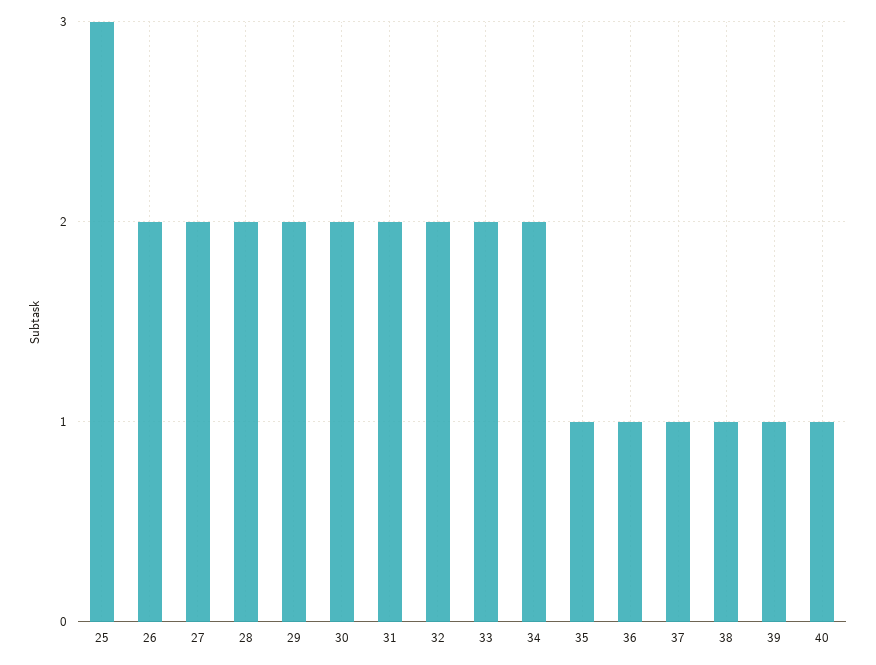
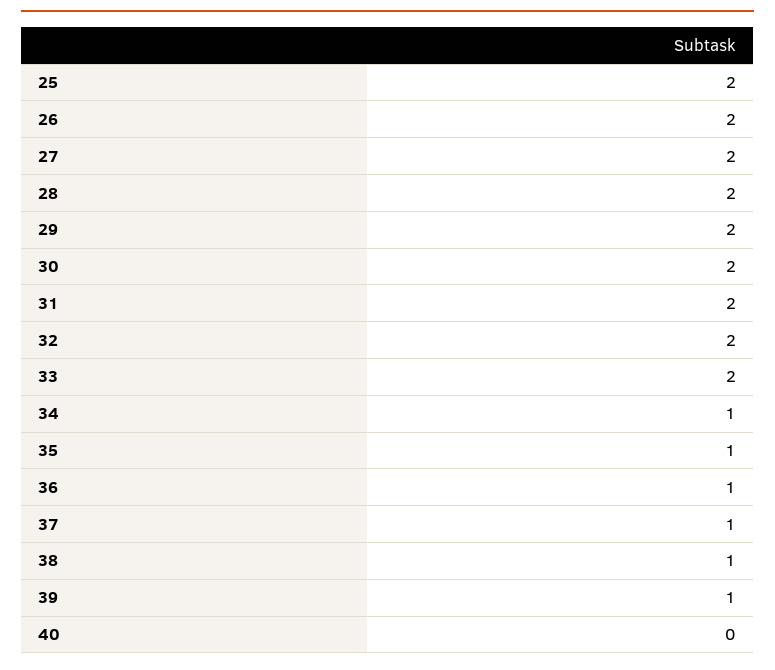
25: 3 -> 2
34: 2 -> 1
40: 1 -> 0

